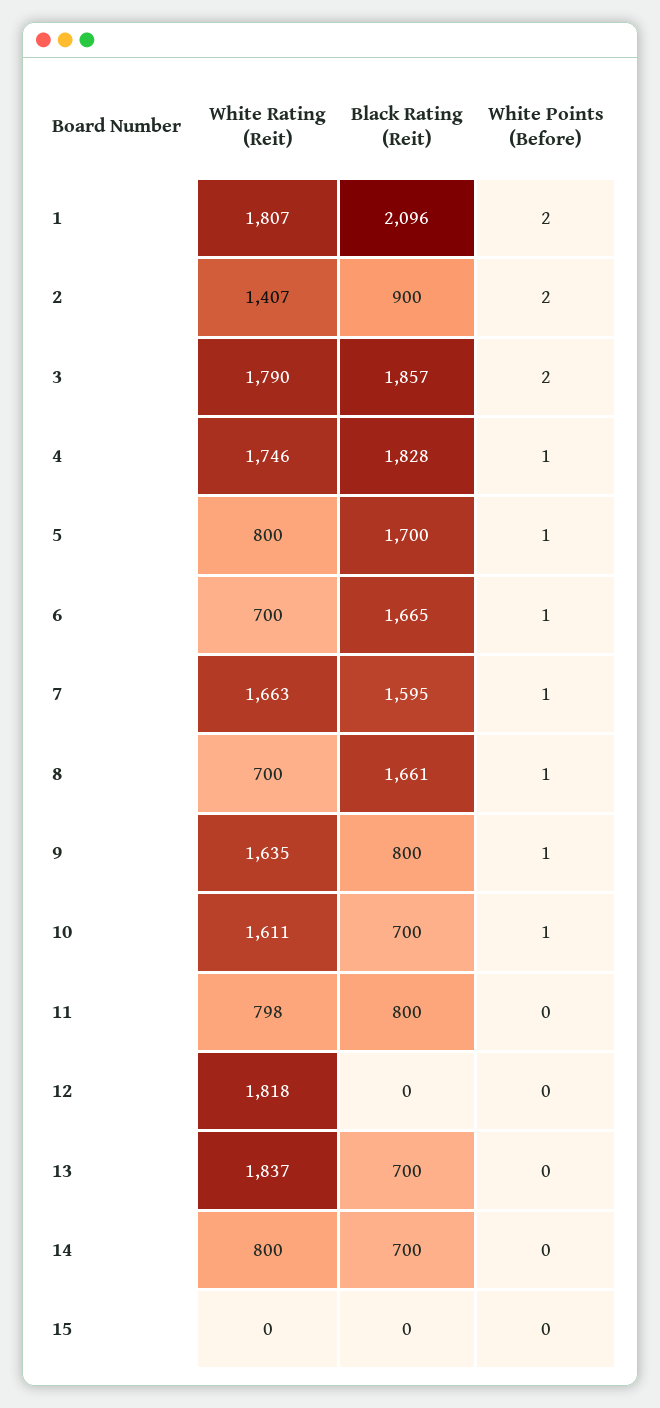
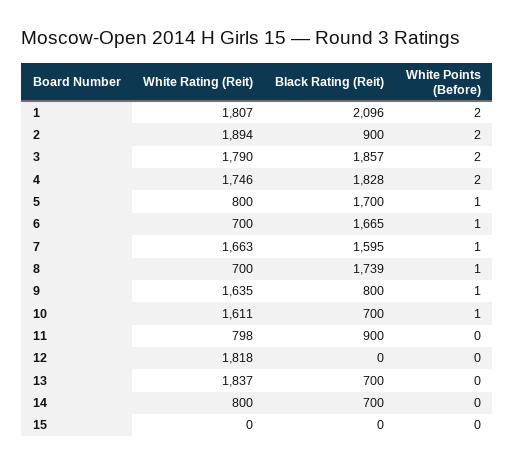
White Rating (Reit), 2: 1407 -> 1894
White Points (Before), 4: 1 -> 2
Black Rating (Reit), 8: 1661 -> 1739
Black Rating (Reit), 11: 800 -> 900

